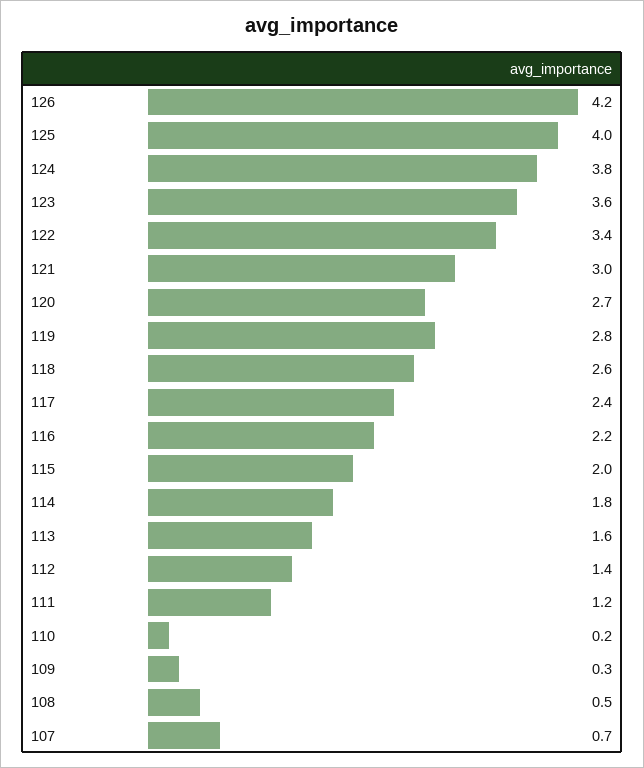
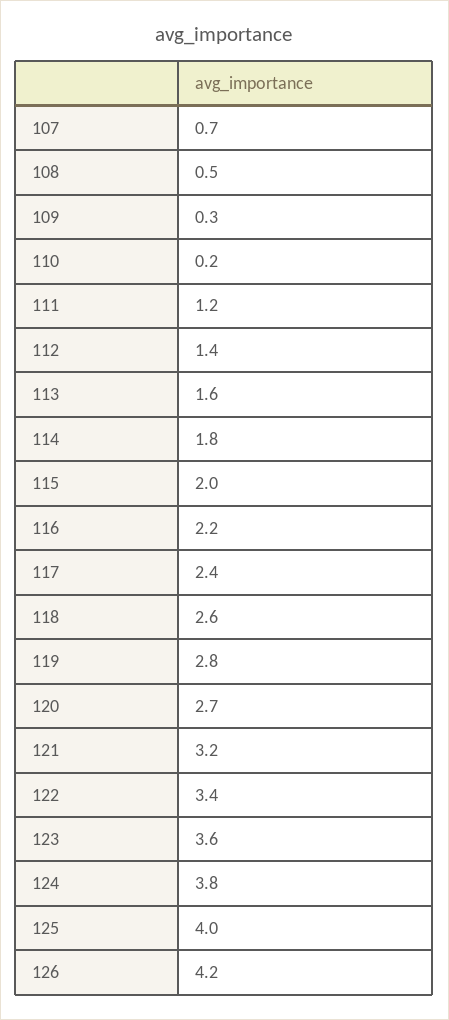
121: 3 -> 3.2

